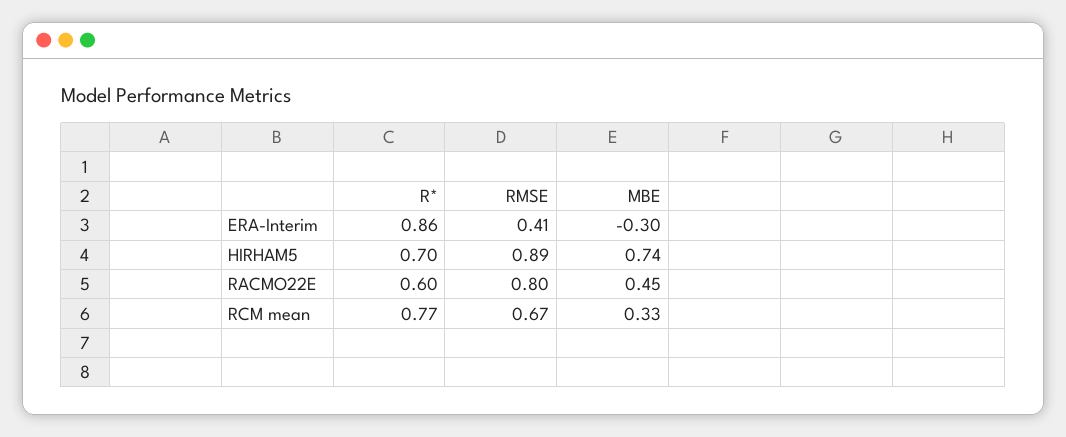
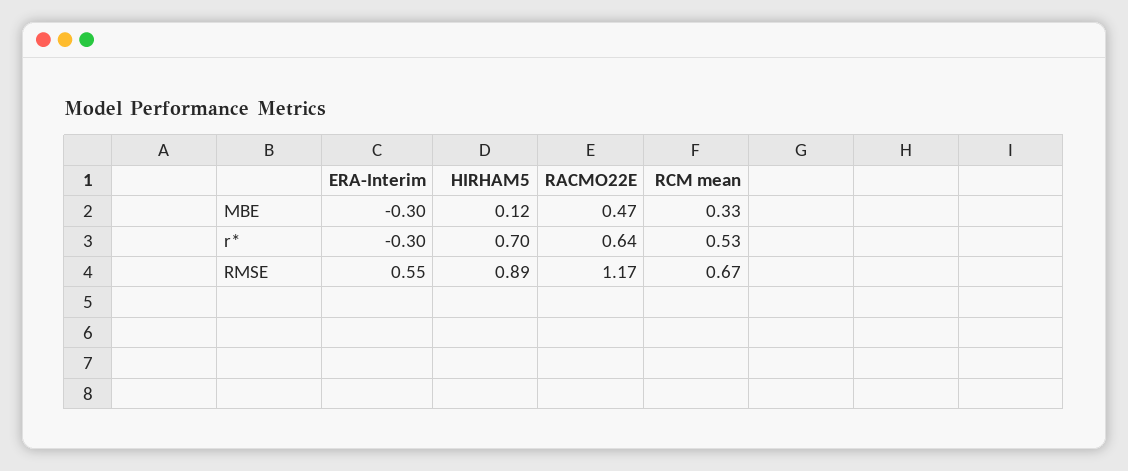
R*, ERA-Interim: 0.86 -> -0.3
RMSE, ERA-Interim: 0.41 -> 0.55
MBE, HIRHAM5: 0.74 -> 0.12
R*, RACMO22E: 0.6 -> 0.64
RMSE, RACMO22E: 0.8 -> 1.17
MBE, RACMO22E: 0.45 -> 0.47
R*, RCM mean: 0.77 -> 0.53

